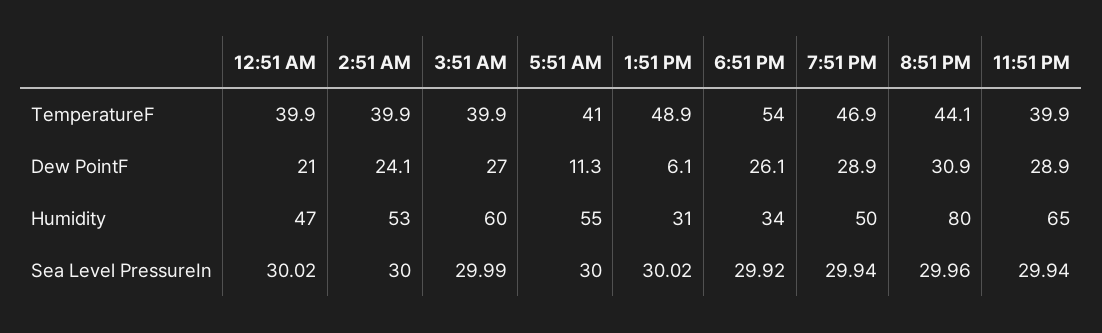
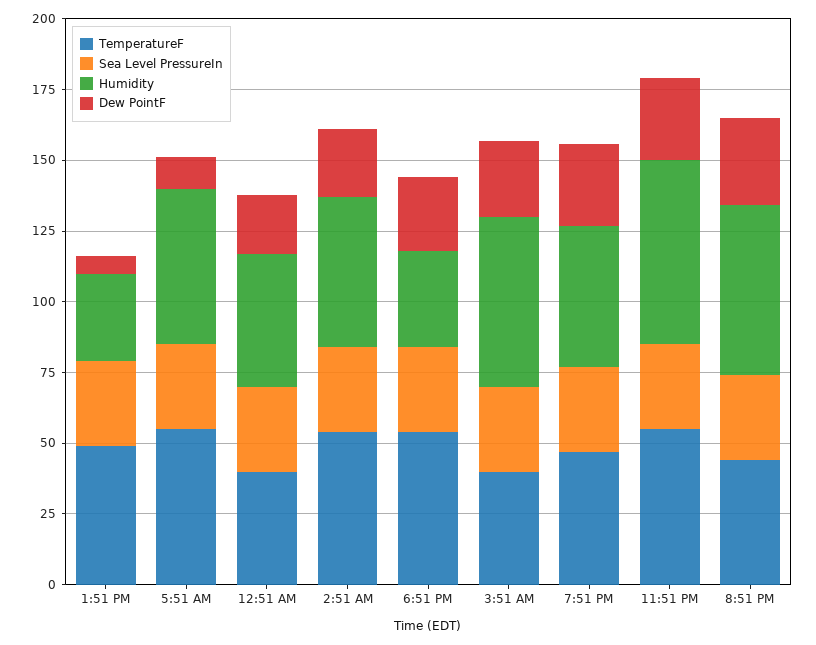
TemperatureF, 2:51 AM: 39.9 -> 55
TemperatureF, 5:51 AM: 41 -> 55
TemperatureF, 11:51 PM: 39.9 -> 55
Humidity, 8:51 PM: 80 -> 60

